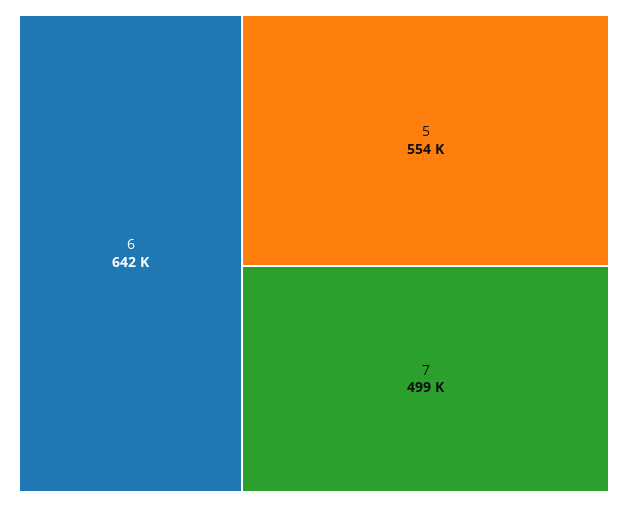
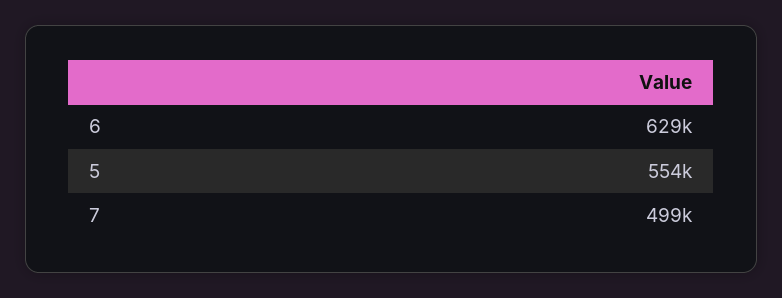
6: 642000 -> 629000

